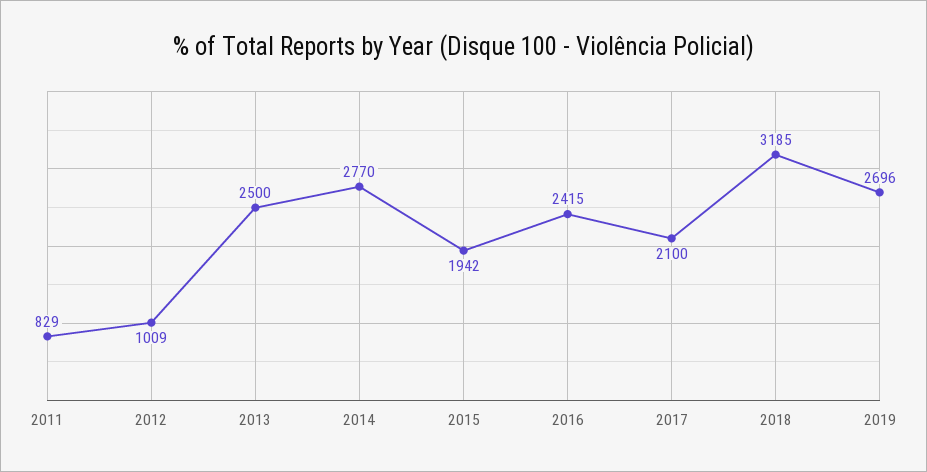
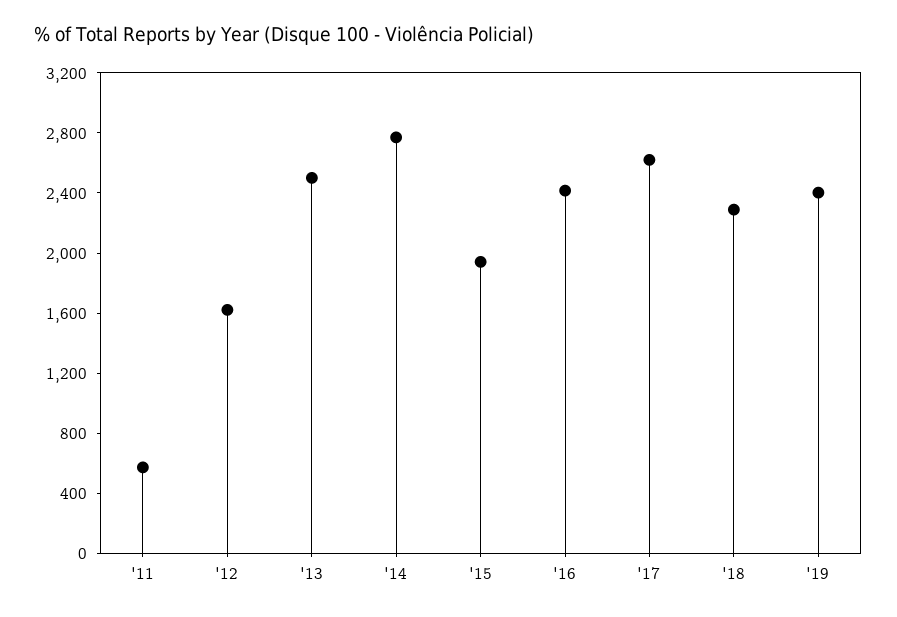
2011: 829 -> 600
2012: 1009 -> 1600
2017: 2100 -> 2600
2018: 3185 -> 2300
2019: 2696 -> 2400

